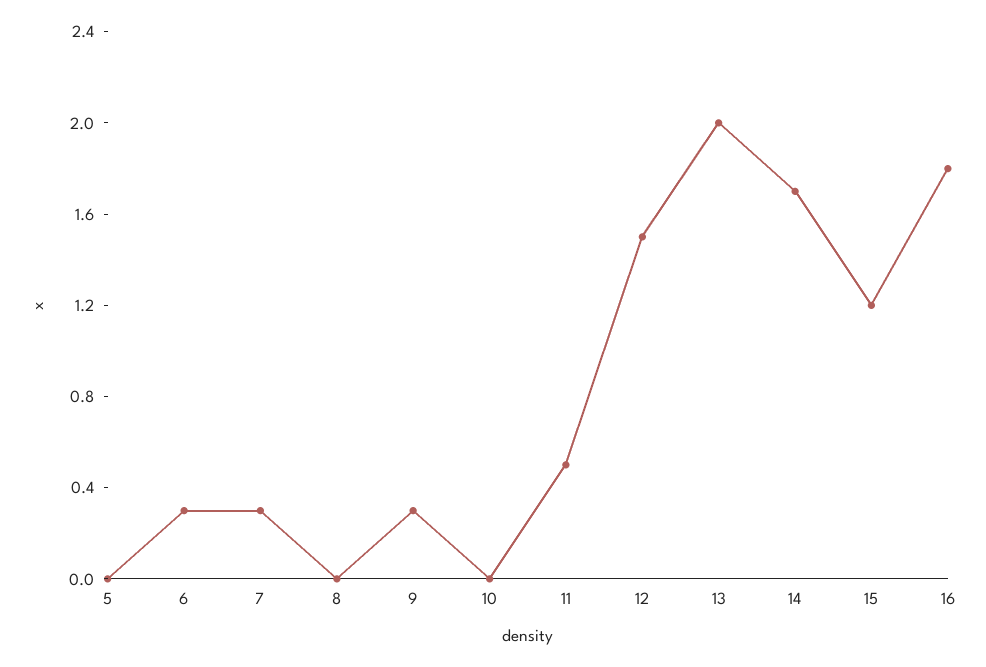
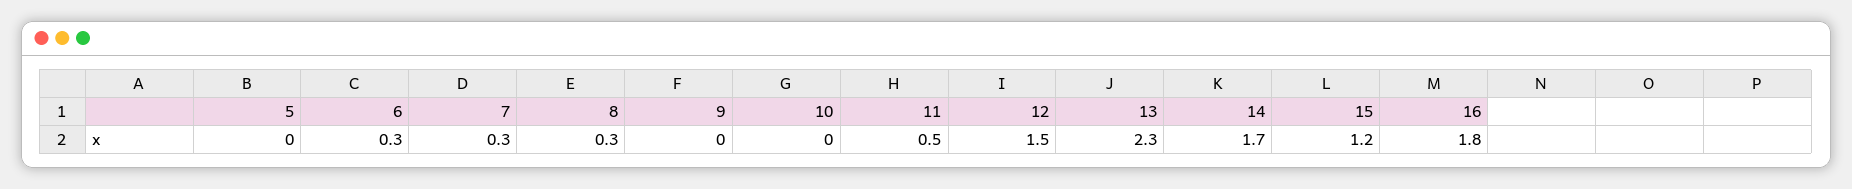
8: 0 -> 0.3
9: 0.3 -> 0
13: 2 -> 2.3

